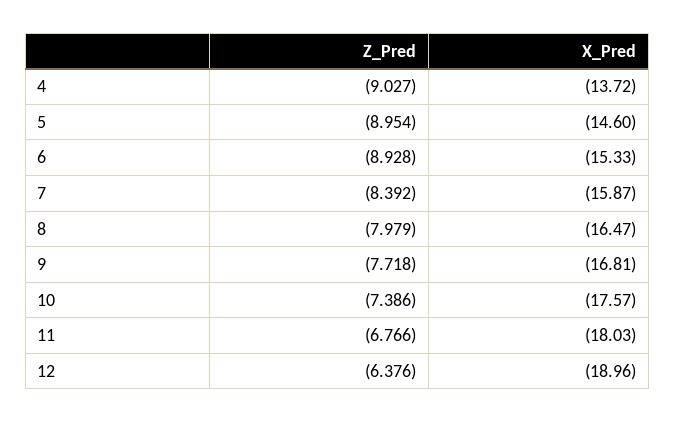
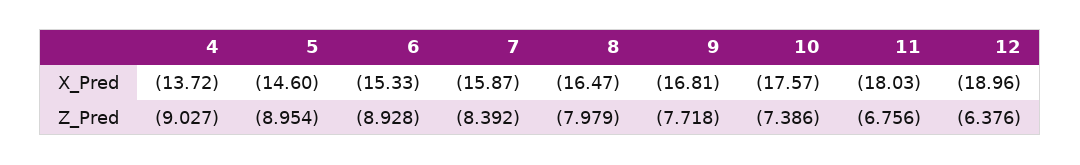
Z_Pred, 11: -6.766 -> -6.756

